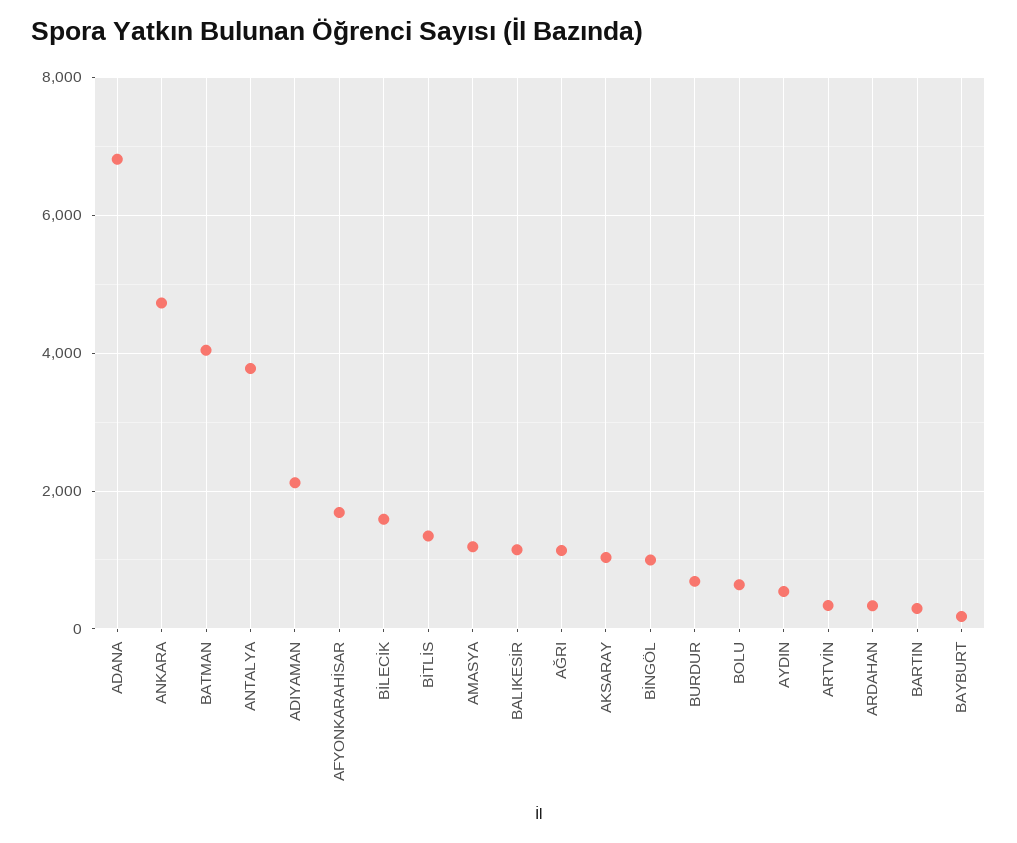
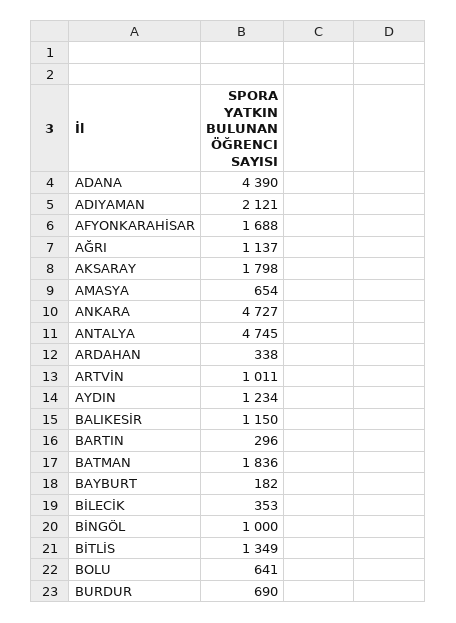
ADANA: 6800 -> 4390
BATMAN: 4000 -> 1836
ANTALYA: 3800 -> 4745
BİLECİK: 1600 -> 353
AMASYA: 1200 -> 654
AKSARAY: 1000 -> 1798
AYDIN: 600 -> 1234
ARTVİN: 400 -> 1011

